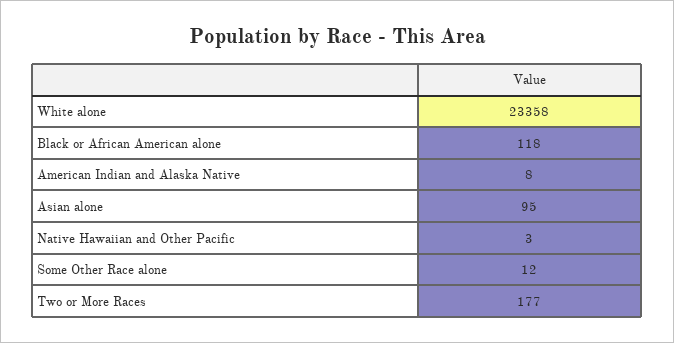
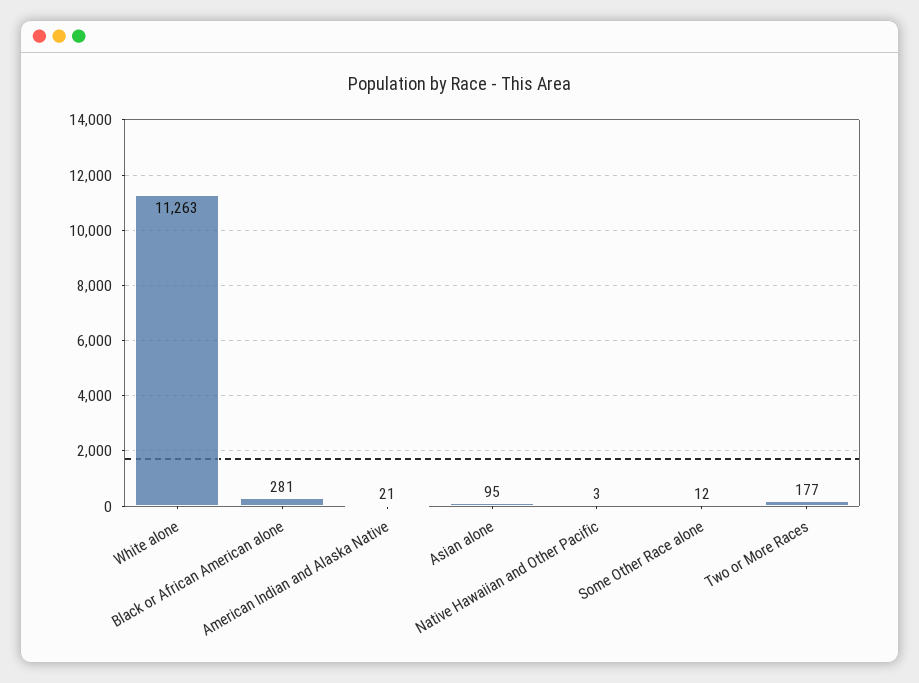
White alone: 23358 -> 11263
Black or African American alone: 118 -> 281
American Indian and Alaska Native: 8 -> 21

